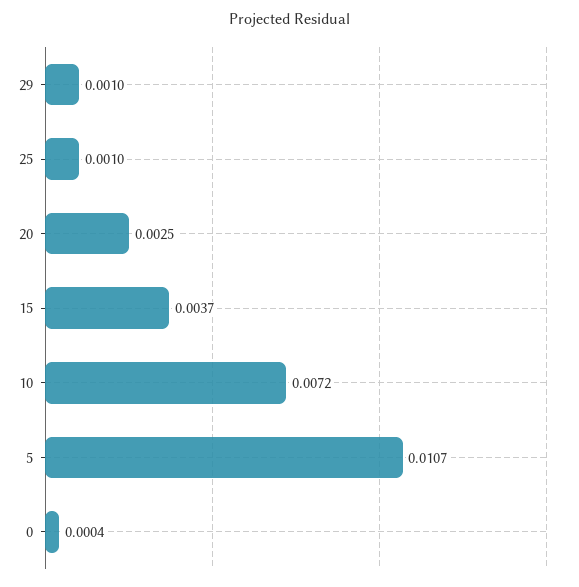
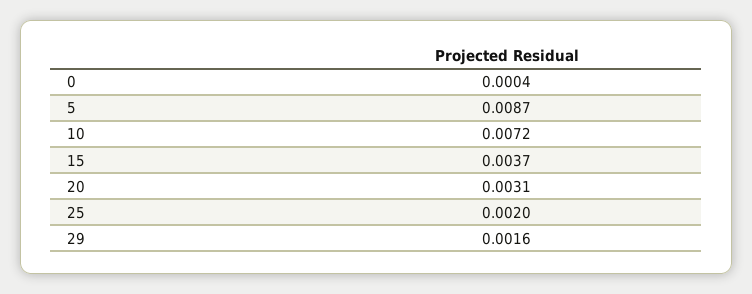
29: 0.001 -> 0.0016
25: 0.001 -> 0.002
20: 0.0025 -> 0.0031
5: 0.0107 -> 0.0087

